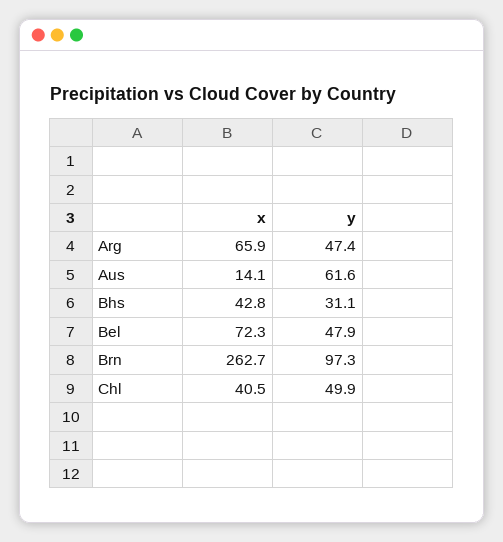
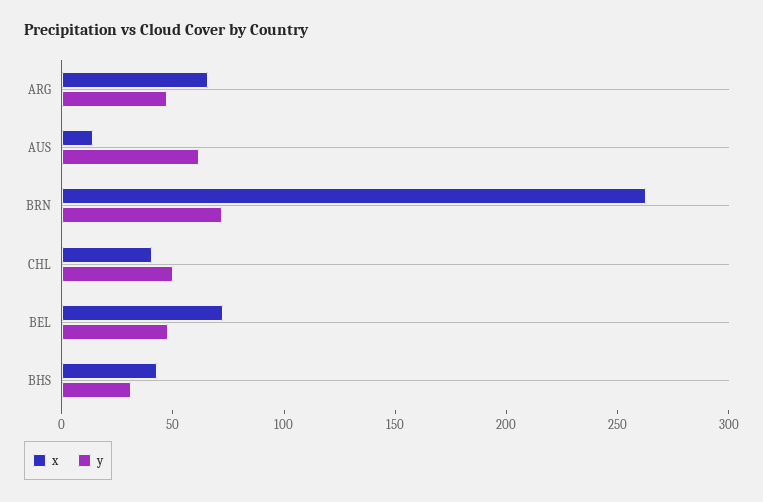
y, Brn: 97.3 -> 70

